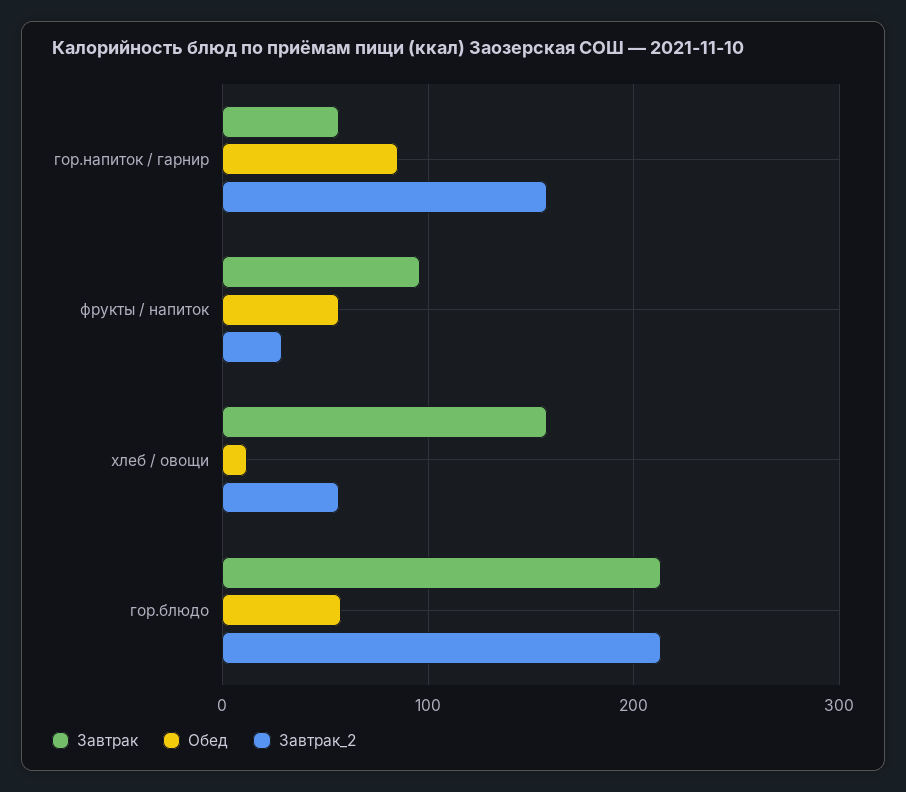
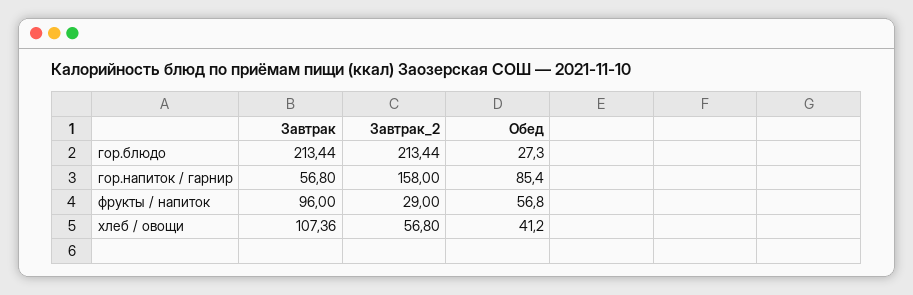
Завтрак, хлеб / овощи: 160 -> 107.36
Обед, хлеб / овощи: 10 -> 41.2
Обед, гор.блюдо: 60 -> 27.3

